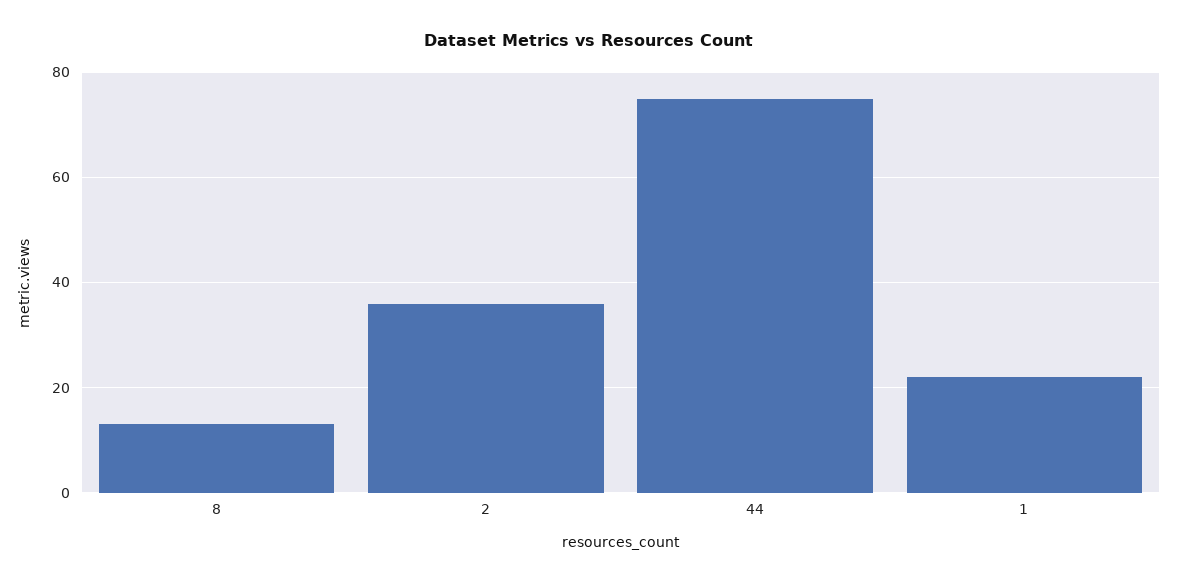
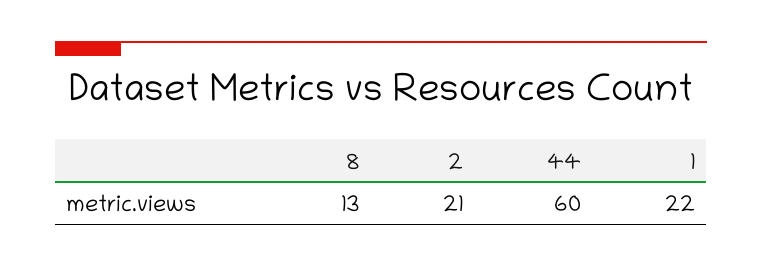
2: 35 -> 21
44: 75 -> 60

